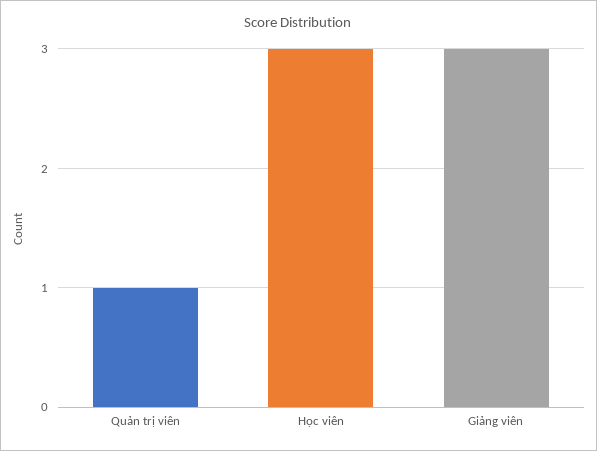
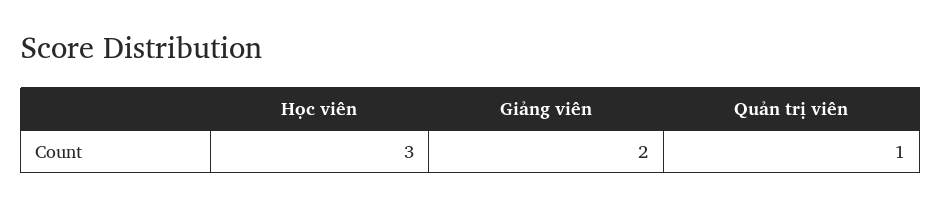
Giảng viên: 3 -> 2

